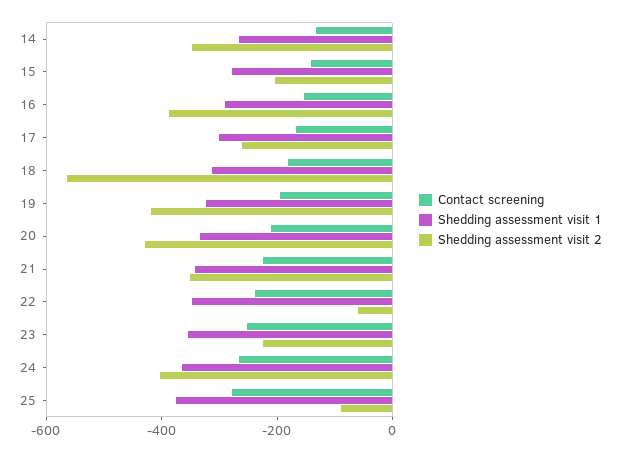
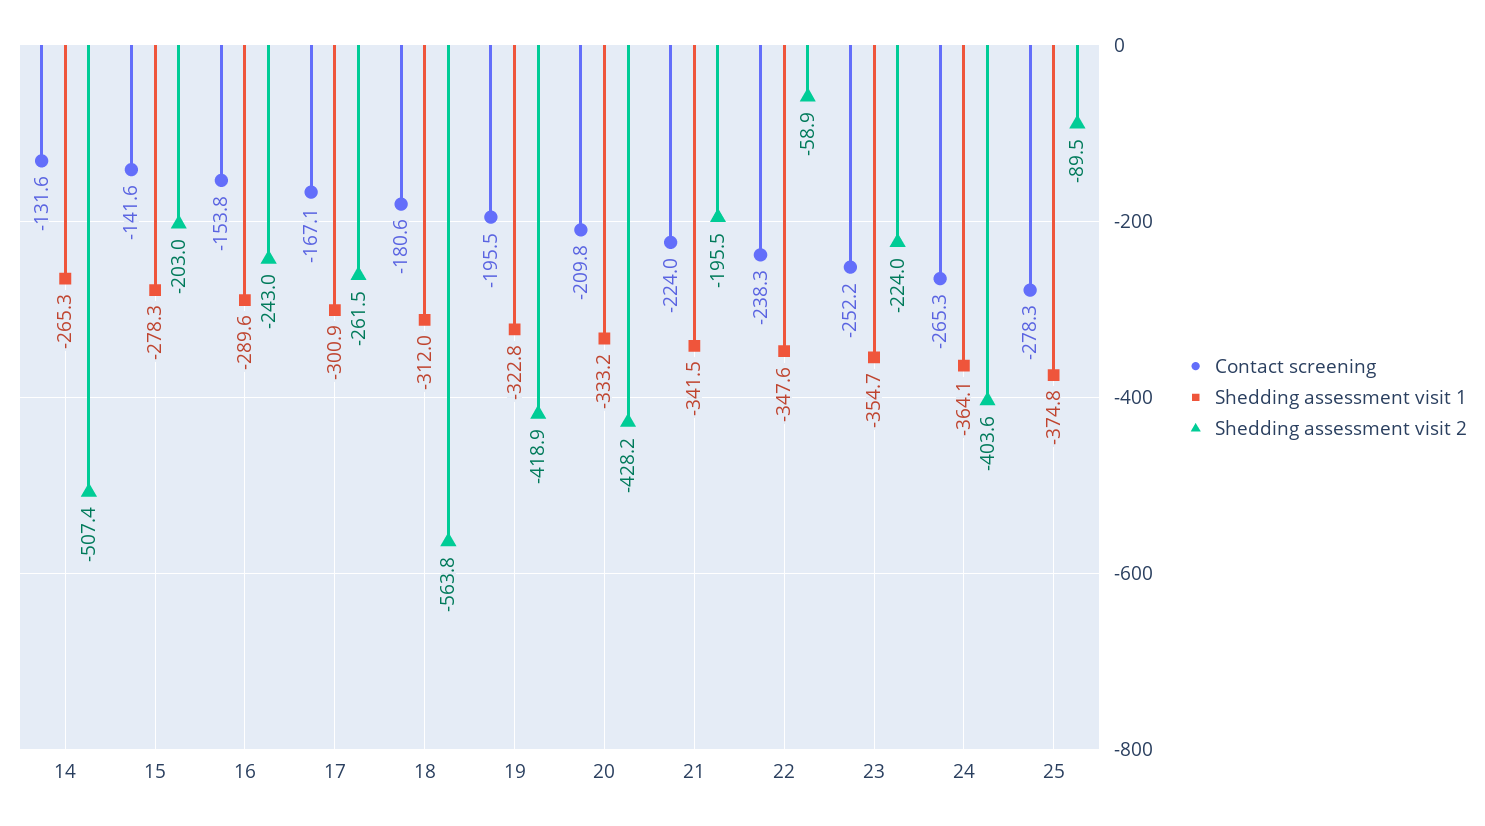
Shedding assessment visit 2, 14: -350 -> -507.4
Shedding assessment visit 2, 16: -400 -> -243
Shedding assessment visit 2, 21: -350 -> -195.5

